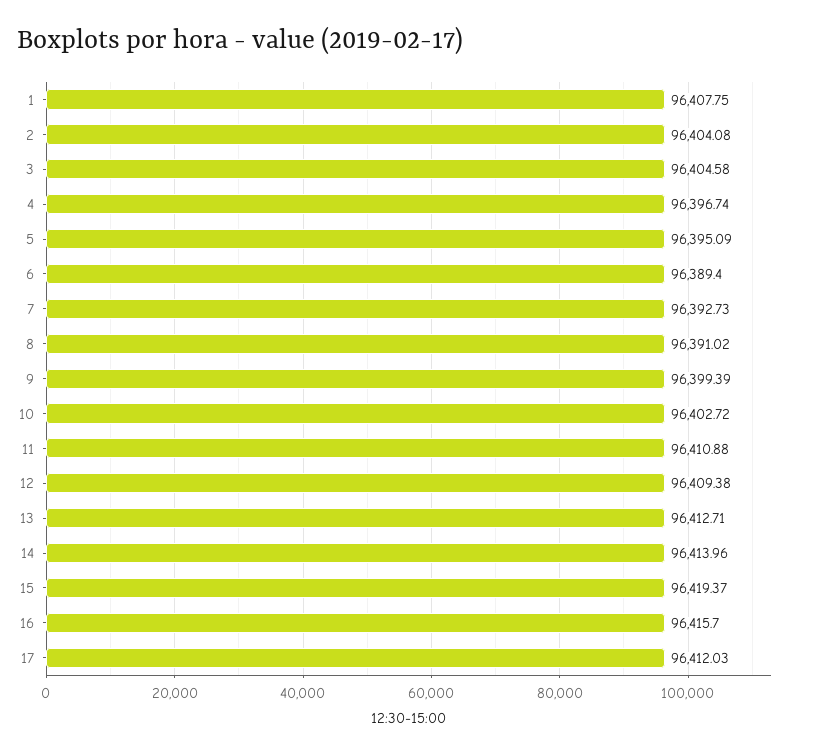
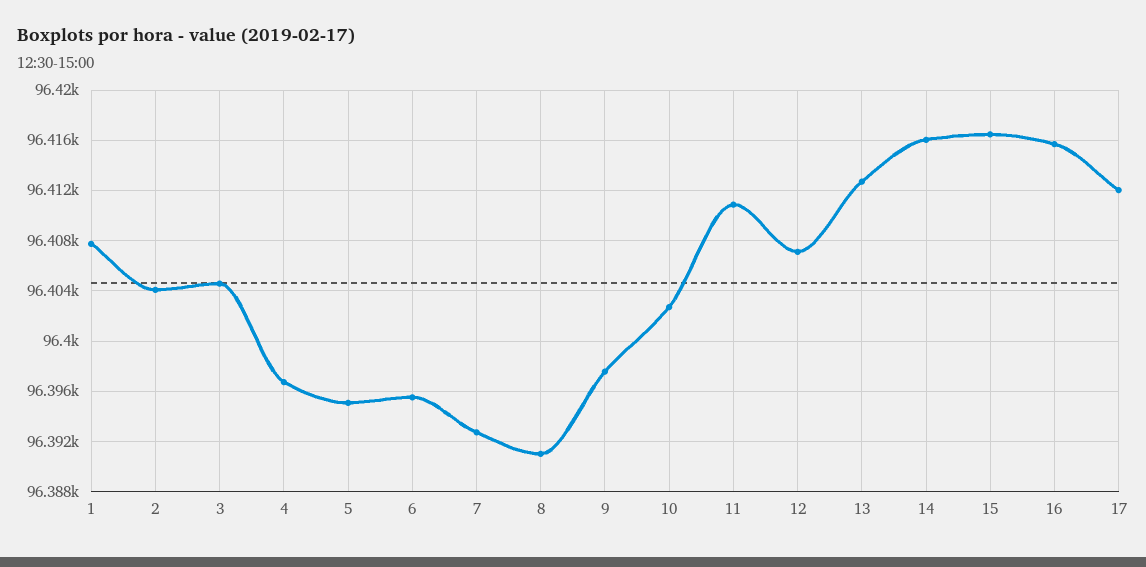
6: 96389.4 -> 96395.5
9: 96399.39 -> 96397.5
12: 96409.38 -> 96407
14: 96413.96 -> 96416
15: 96419.37 -> 96416.5

